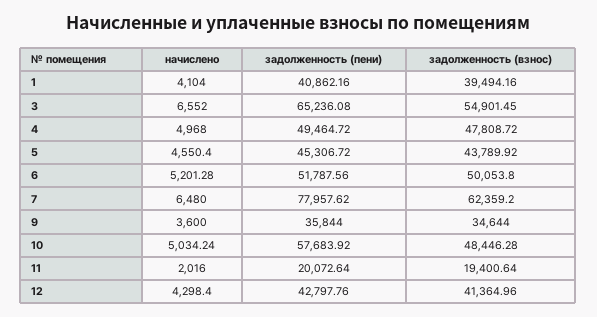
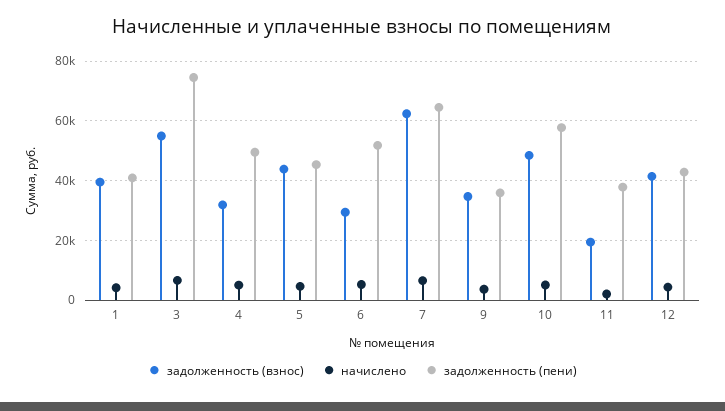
задолженность (пени), 3: 65236.08 -> 75000
задолженность (взнос), 4: 47808.72 -> 32500
задолженность (взнос), 6: 50053.8 -> 30000
задолженность (пени), 7: 77957.62 -> 65000
задолженность (пени), 11: 20072.64 -> 37500

